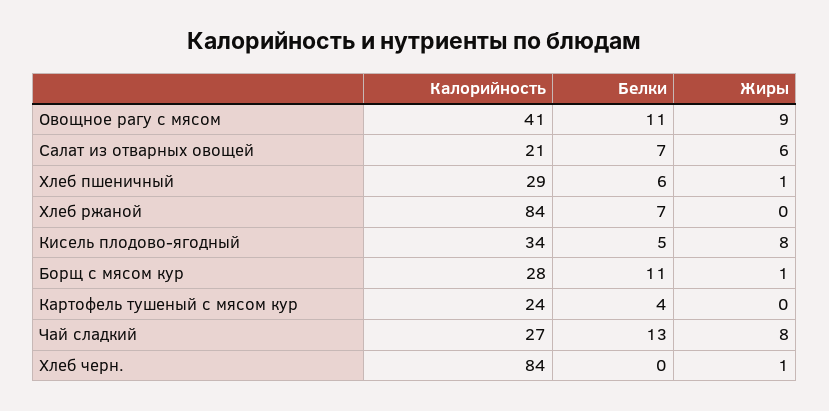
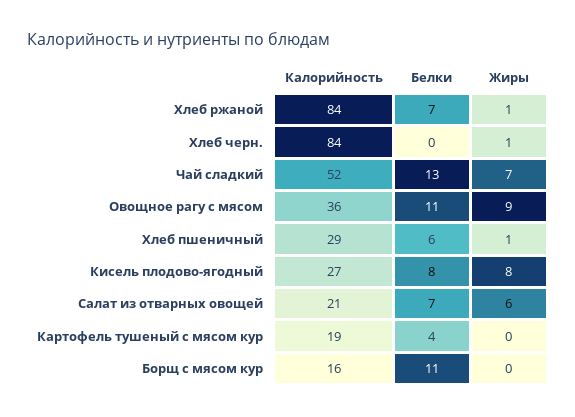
Калорийность, Овощное рагу с мясом: 41 -> 36
Жиры, Хлеб ржаной: 0 -> 1
Калорийность, Кисель плодово-ягодный: 34 -> 27
Белки, Кисель плодово-ягодный: 5 -> 8
Калорийность, Борщ с мясом кур: 28 -> 16
Жиры, Борщ с мясом кур: 1 -> 0
Калорийность, Картофель тушеный с мясом кур: 24 -> 19
Калорийность, Чай сладкий: 27 -> 52
Жиры, Чай сладкий: 8 -> 7

